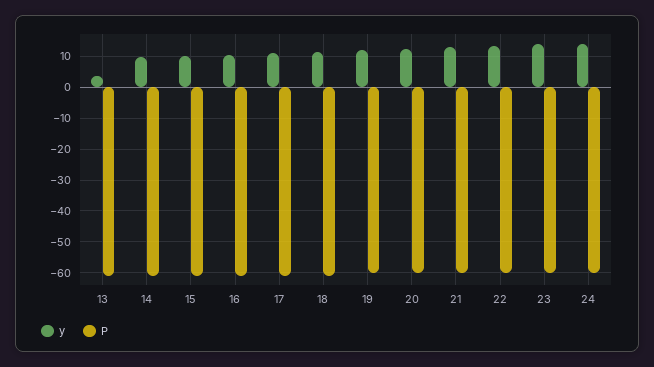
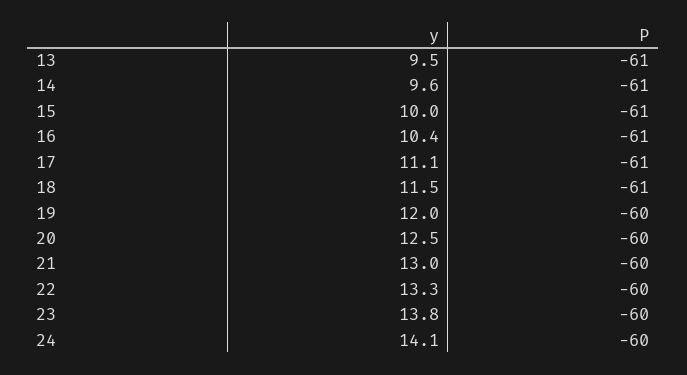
y, 13: 4 -> 9.5

